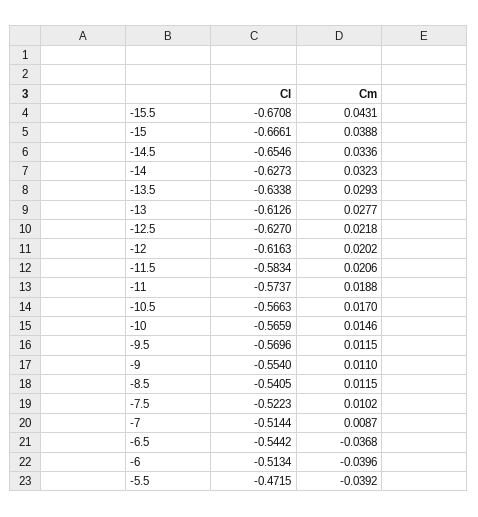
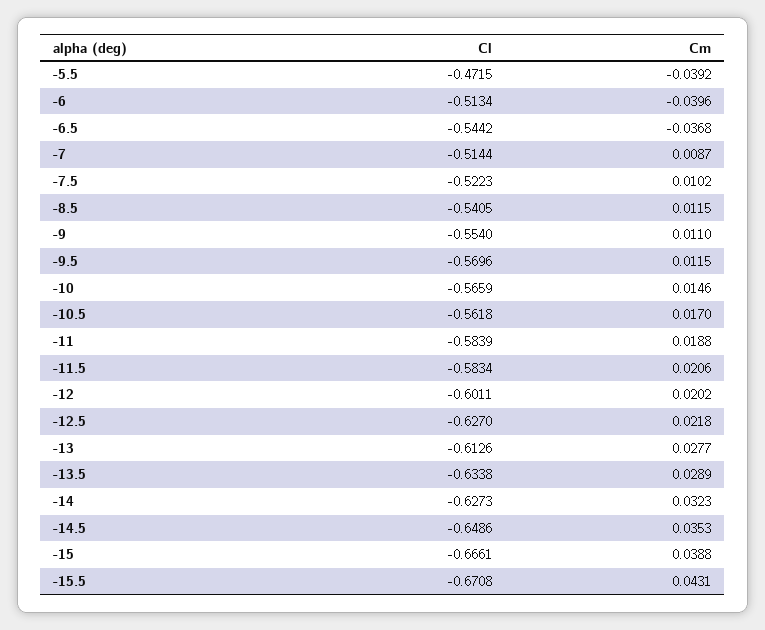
Cl, -14.5: -0.6546 -> -0.6486
Cm, -14.5: 0.0336 -> 0.0353
Cm, -13.5: 0.0293 -> 0.0289
Cl, -12: -0.6163 -> -0.6011
Cl, -11: -0.5737 -> -0.5839
Cl, -10.5: -0.5663 -> -0.5618

